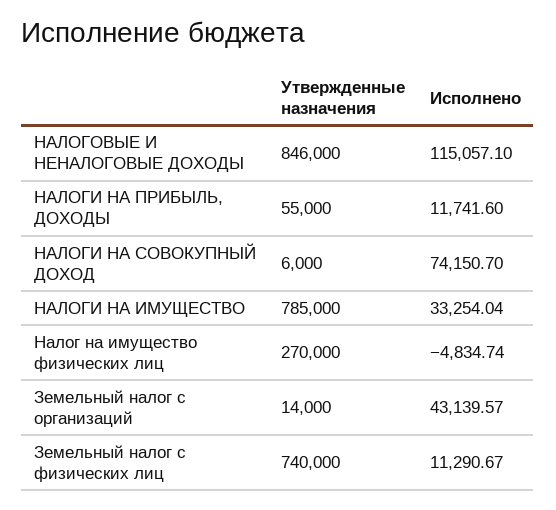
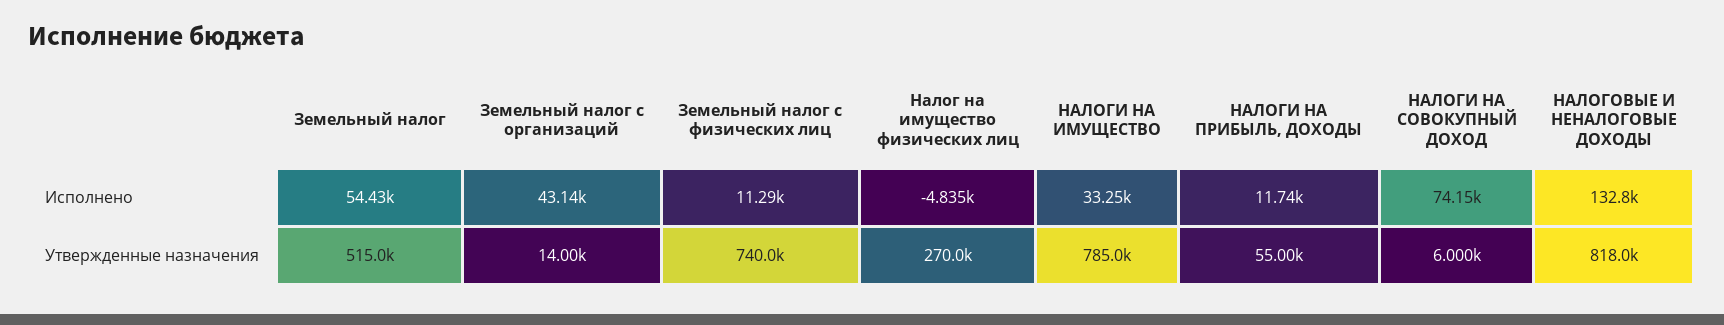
Утвержденные назначения, НАЛОГОВЫЕ И НЕНАЛОГОВЫЕ ДОХОДЫ: 846000 -> 818000
Исполнено, НАЛОГОВЫЕ И НЕНАЛОГОВЫЕ ДОХОДЫ: 115057.1 -> 132800
Исполнено, Земельный налог: none -> 54430
Утвержденные назначения, Земельный налог: none -> 515000

